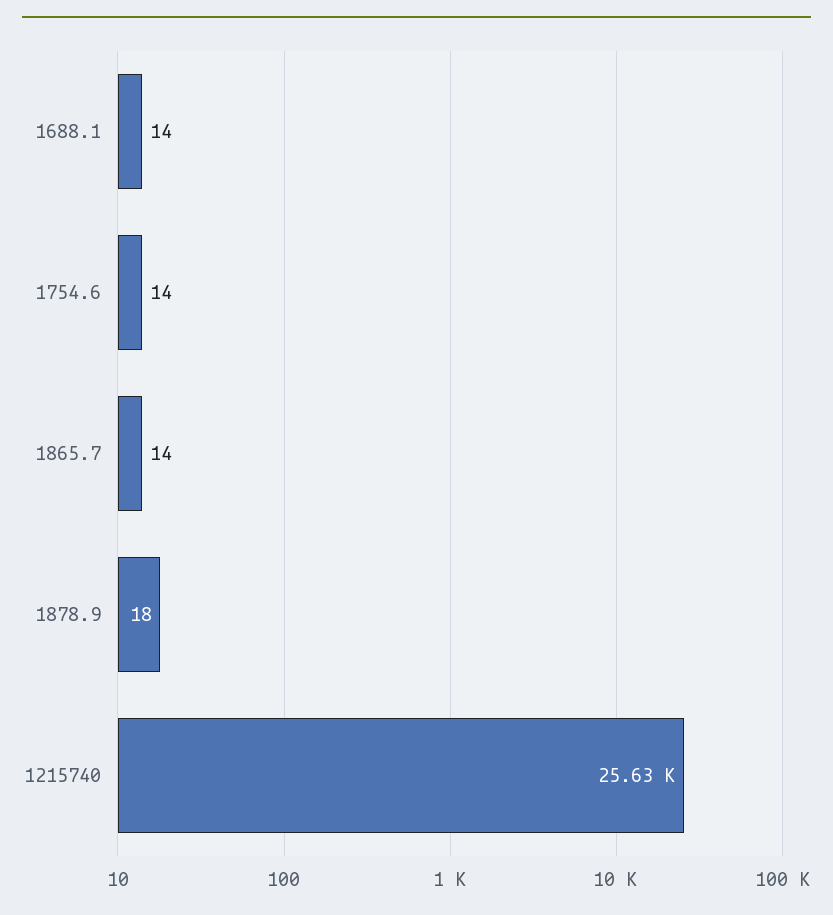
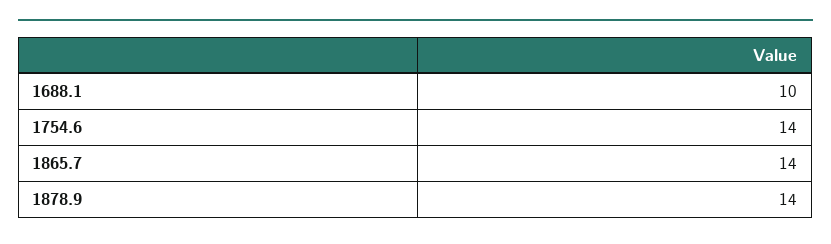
1688.1: 14 -> 10
1878.9: 18 -> 14
1215740: 25630 -> none

